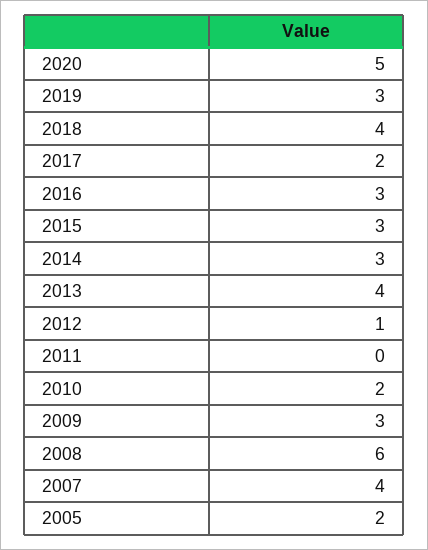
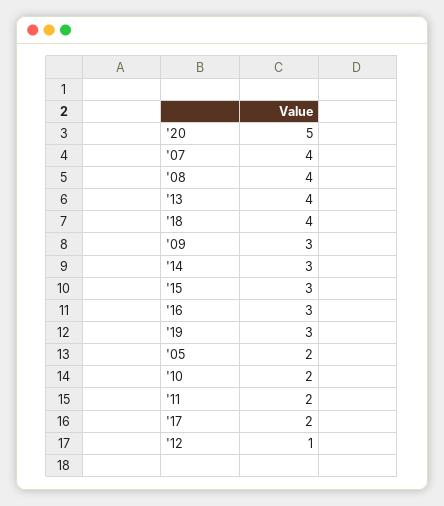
2011: 0 -> 2
2008: 6 -> 4

